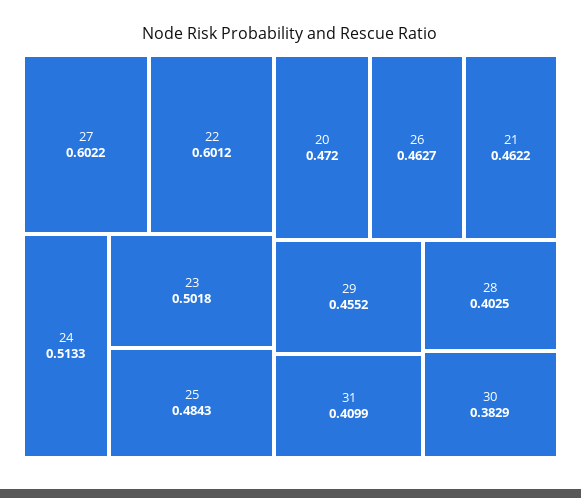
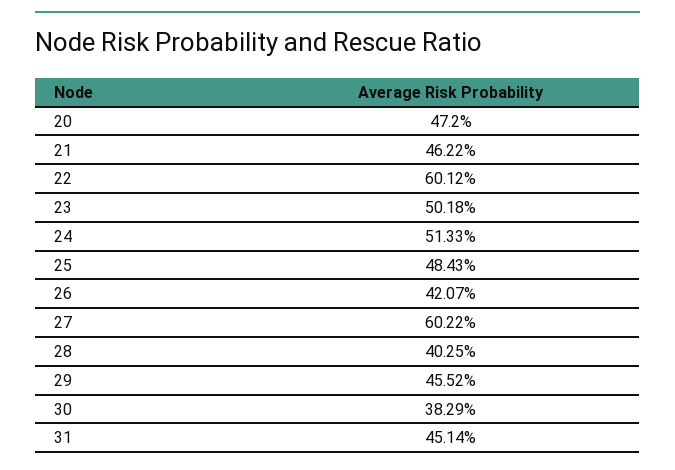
26: 0.4627 -> 0.4207
31: 0.4099 -> 0.4514

